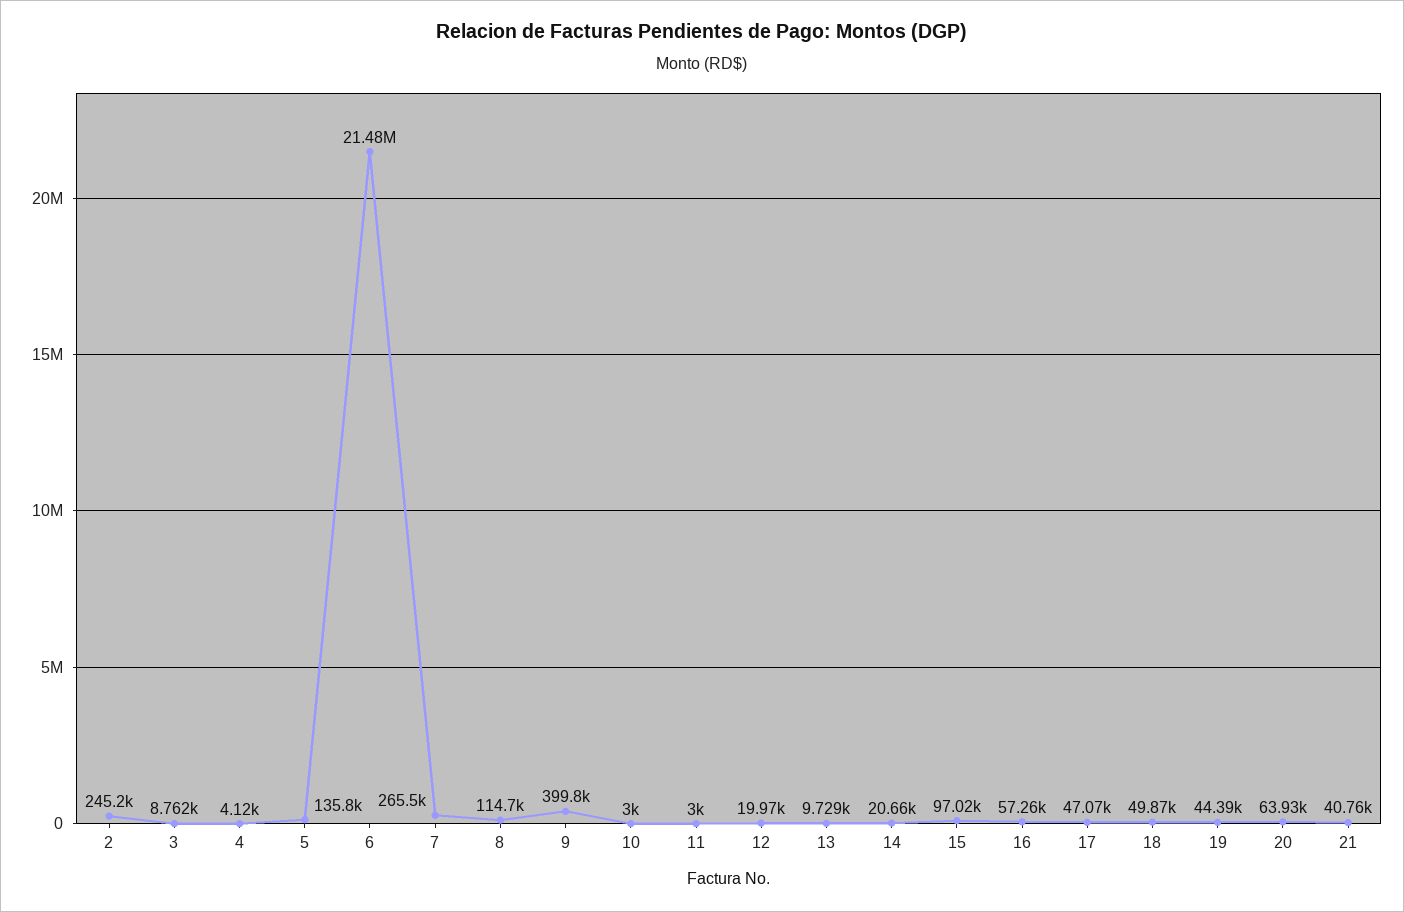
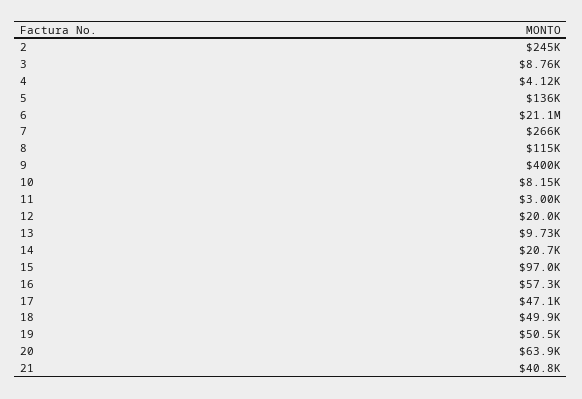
6: 21480000 -> 21100000
10: 3000 -> 8150
19: 44390 -> 50500

